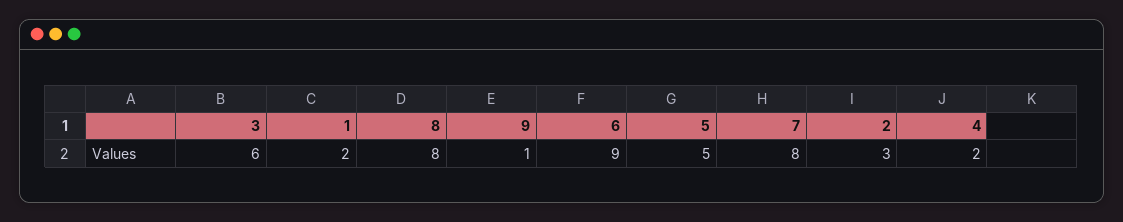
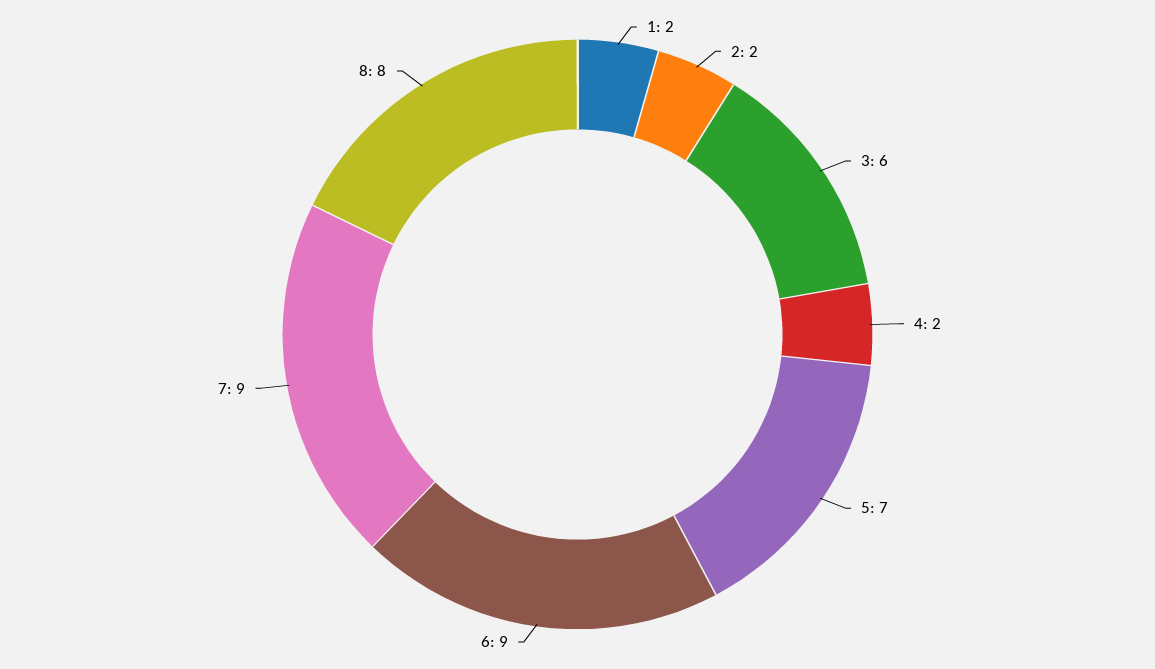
9: 1 -> none
5: 5 -> 7
7: 8 -> 9
2: 3 -> 2

